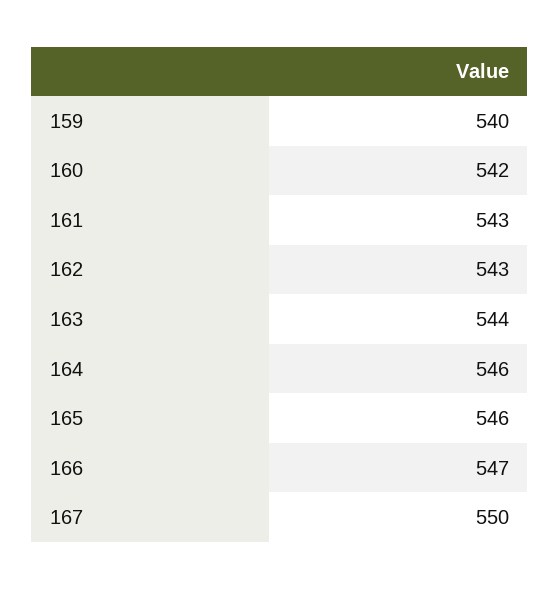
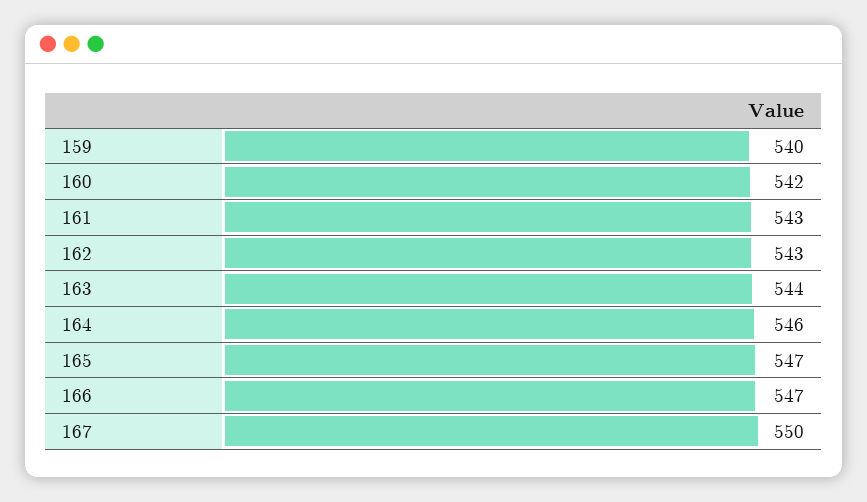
165: 546 -> 547

